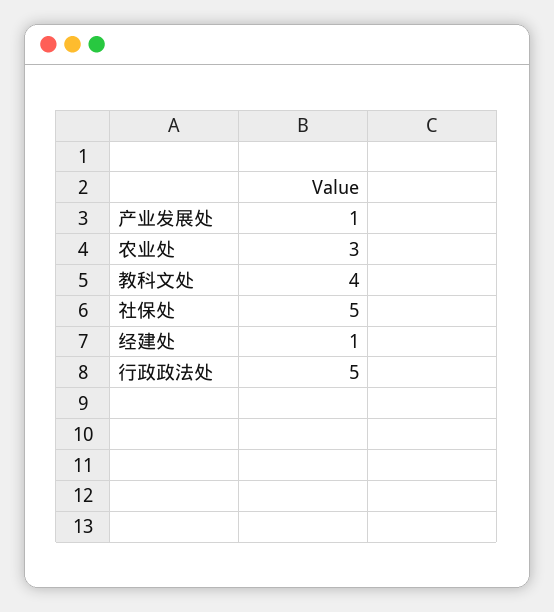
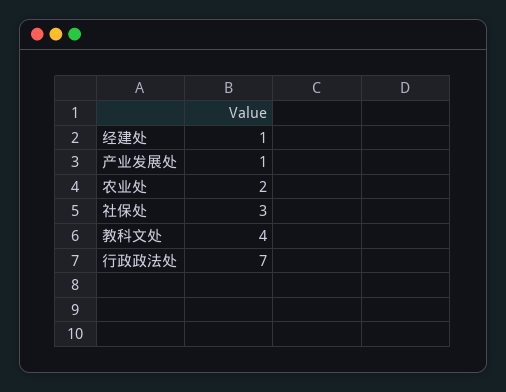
农业处: 3 -> 2
社保处: 5 -> 3
行政政法处: 5 -> 7

